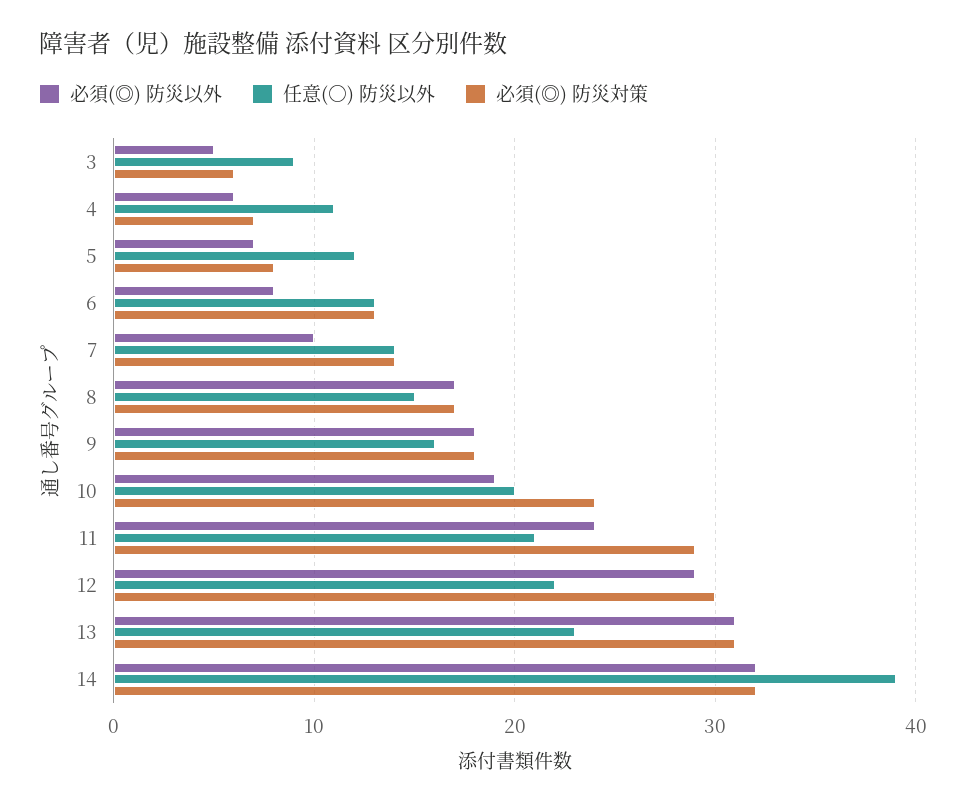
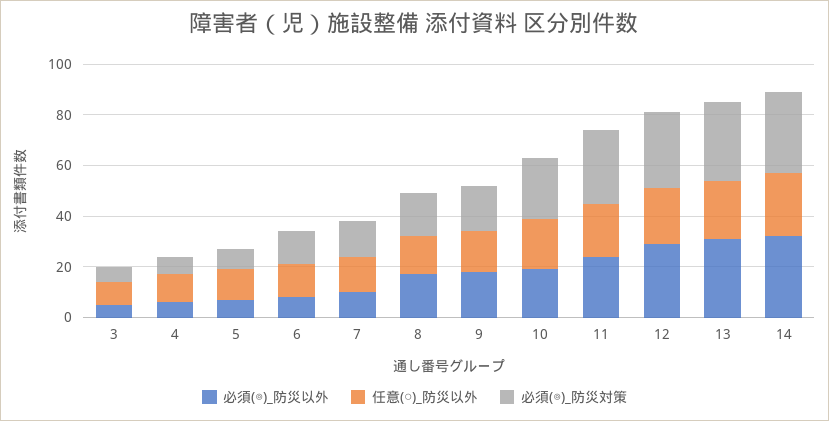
任意(○) 防災以外, 14: 39 -> 25

